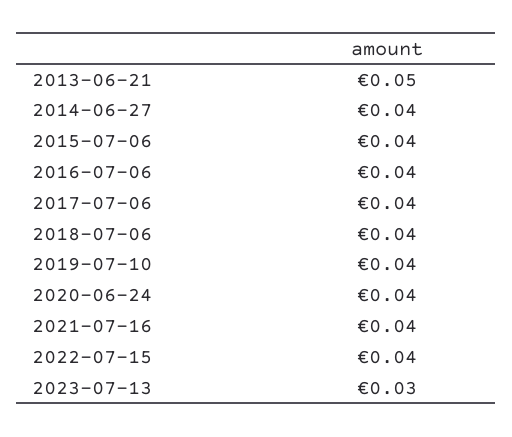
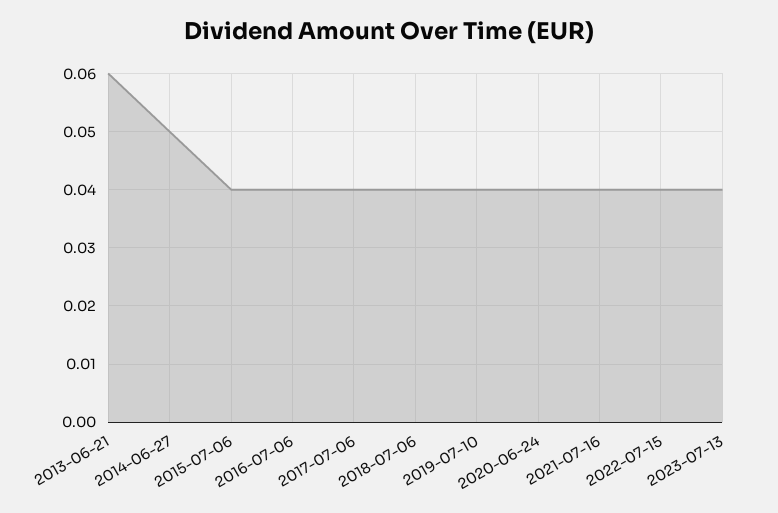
2013-06-21: 0.05 -> 0.06
2014-06-27: 0.04 -> 0.05
2023-07-13: 0.03 -> 0.04

